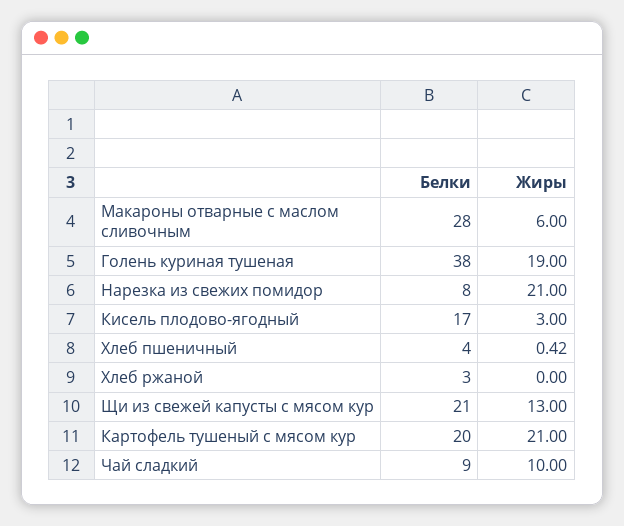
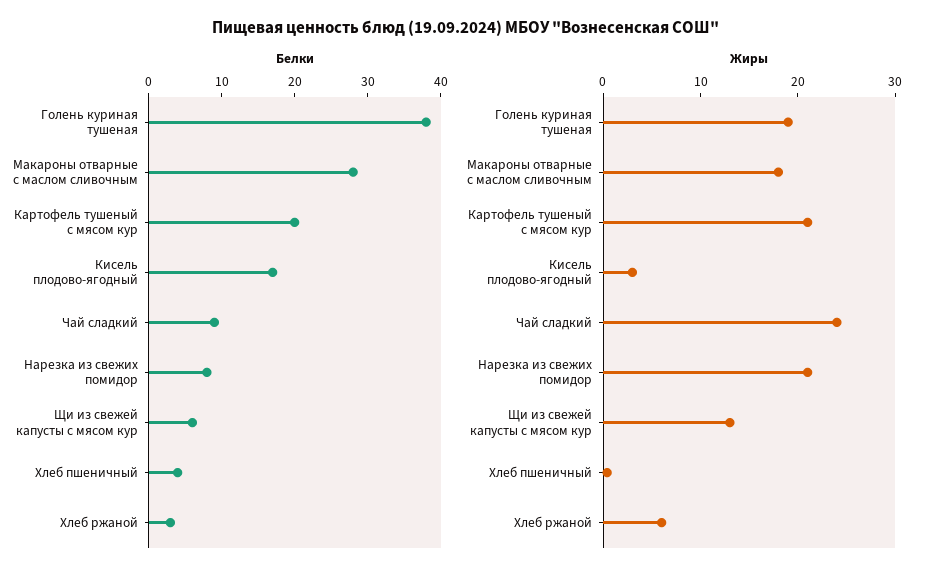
Жиры, Макароны отварные с маслом сливочным: 6 -> 18
Жиры, Хлеб ржаной: 0 -> 6
Белки, Щи из свежей капусты с мясом кур: 21 -> 5
Жиры, Чай сладкий: 10 -> 24

